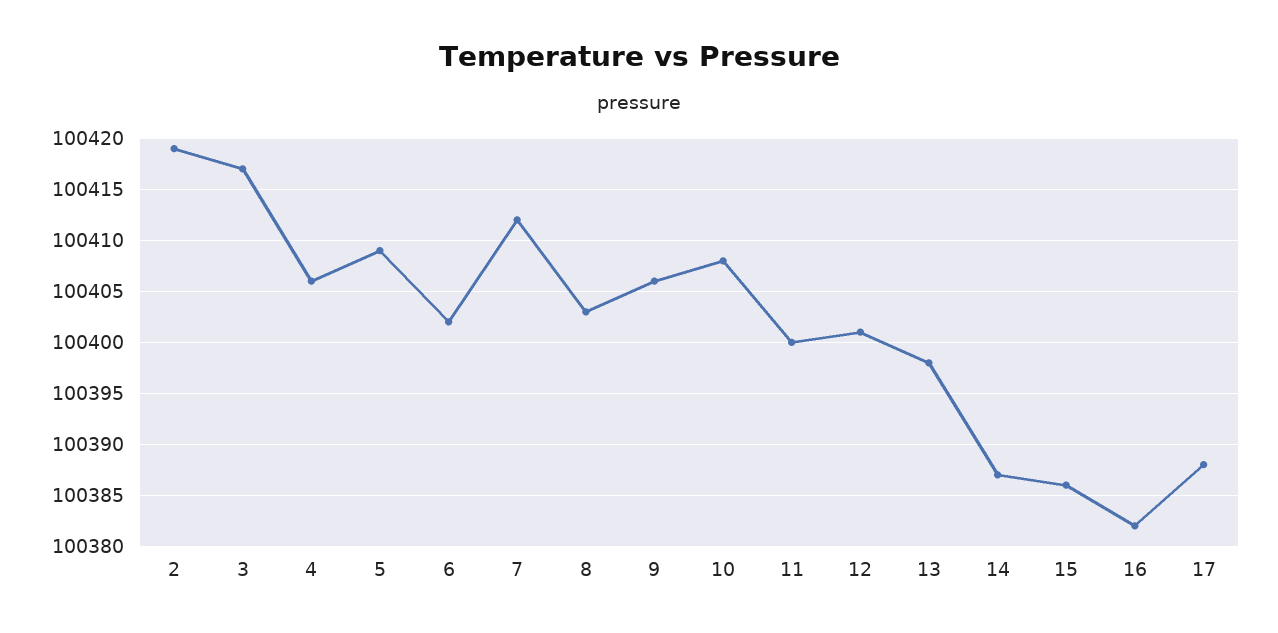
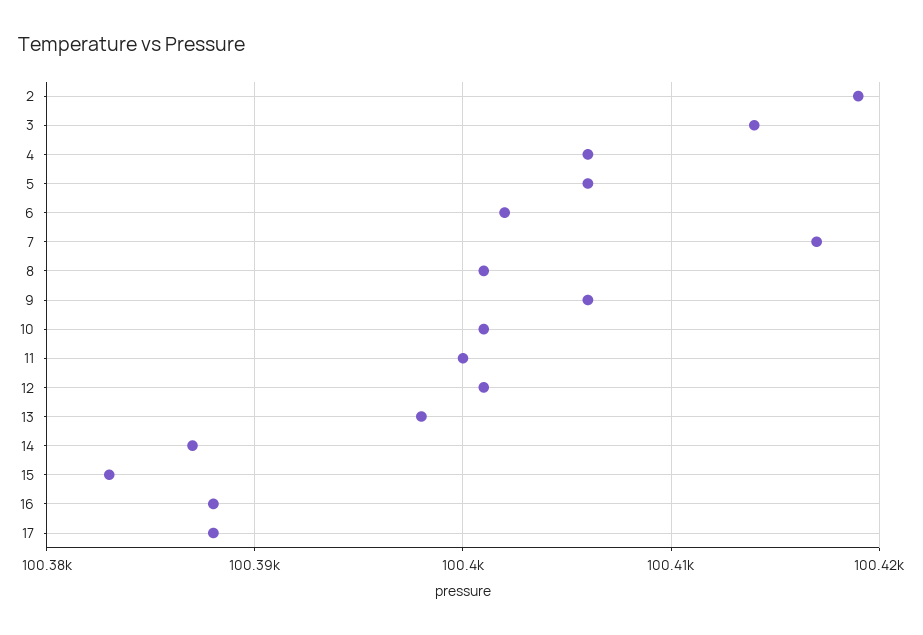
3: 100417 -> 100414
5: 100409 -> 100406
7: 100412 -> 100417
8: 100403 -> 100401
10: 100408 -> 100401
15: 100386 -> 100383
16: 100382 -> 100388

